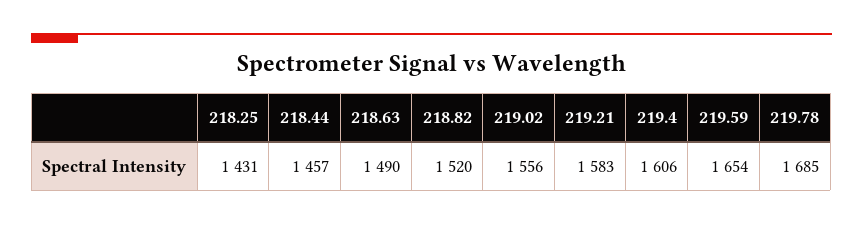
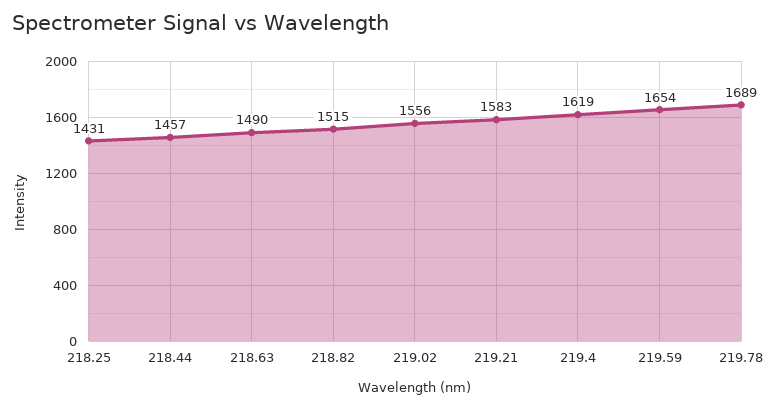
218.82: 1520 -> 1515
219.4: 1606 -> 1619
219.78: 1685 -> 1689

